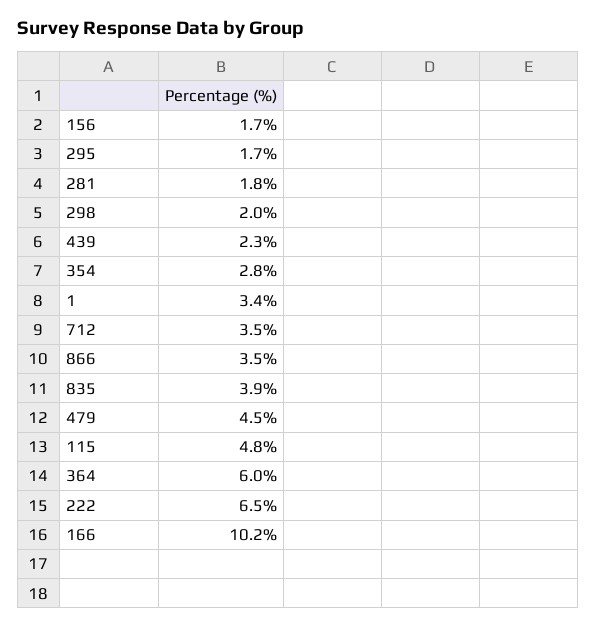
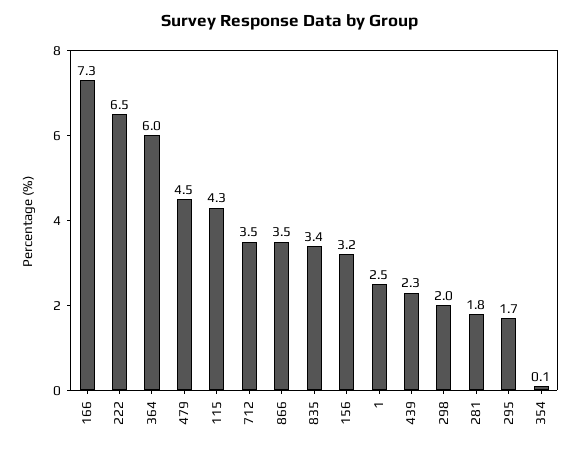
156: 1.7 -> 3.2
354: 2.8 -> 0.1
1: 3.4 -> 2.5
835: 3.9 -> 3.4
115: 4.8 -> 4.3
166: 10.2 -> 7.3

